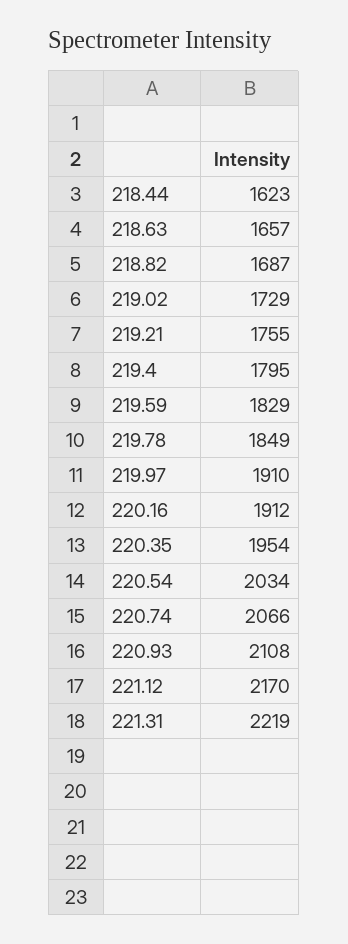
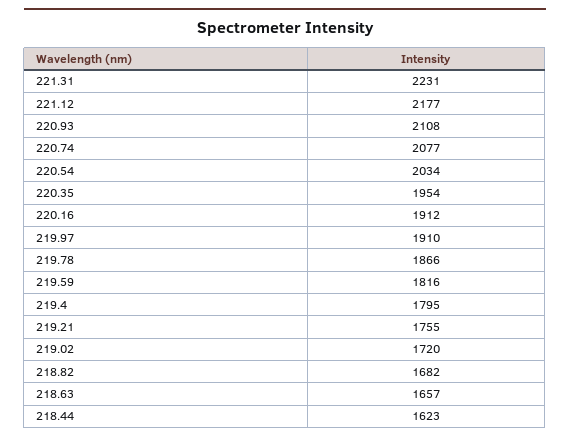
218.82: 1687 -> 1682
219.02: 1729 -> 1720
219.59: 1829 -> 1816
219.78: 1849 -> 1866
220.74: 2066 -> 2077
221.12: 2170 -> 2177
221.31: 2219 -> 2231

